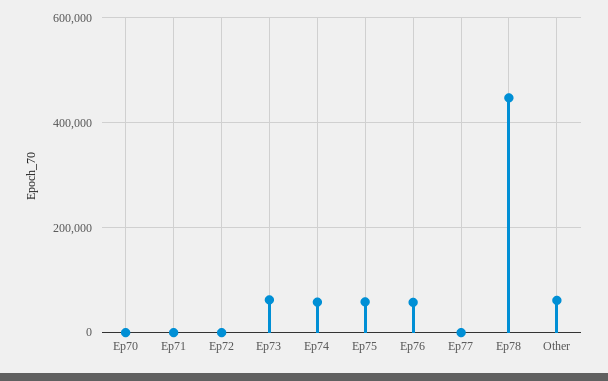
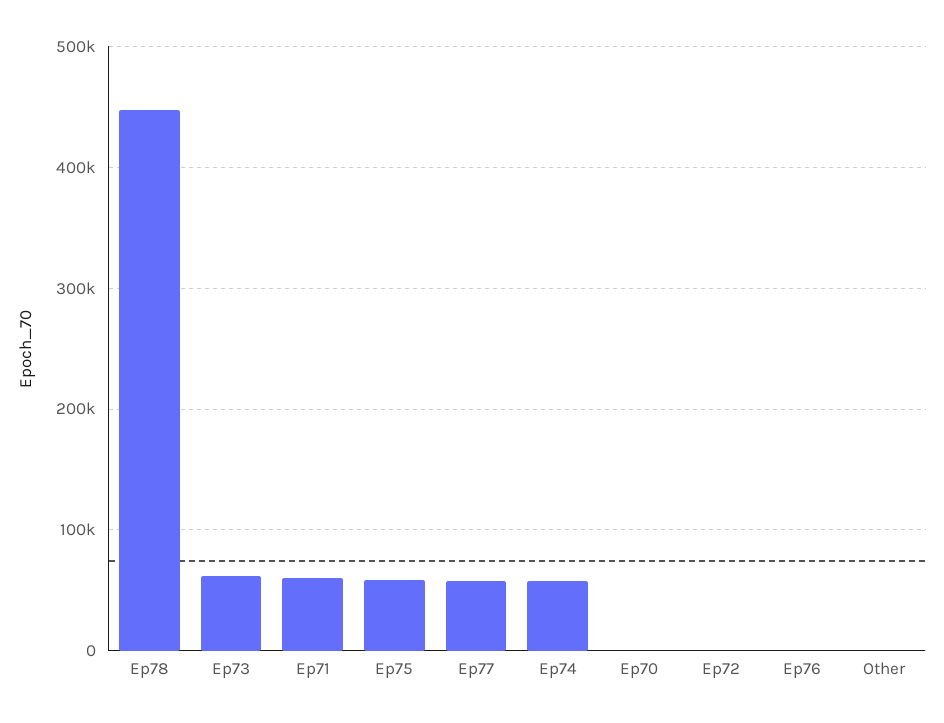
Ep71: 0 -> 60000
Ep76: 60000 -> 0
Ep77: 0 -> 60000
Other: 60000 -> 0

